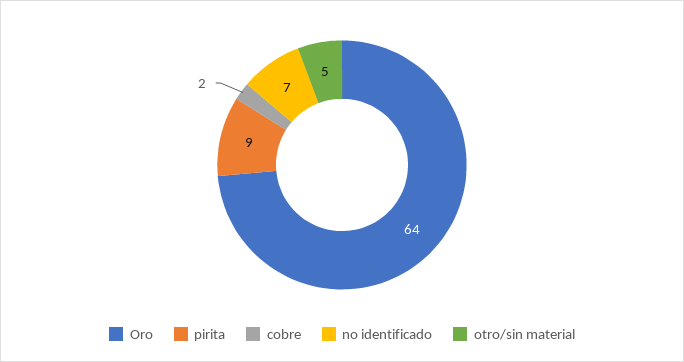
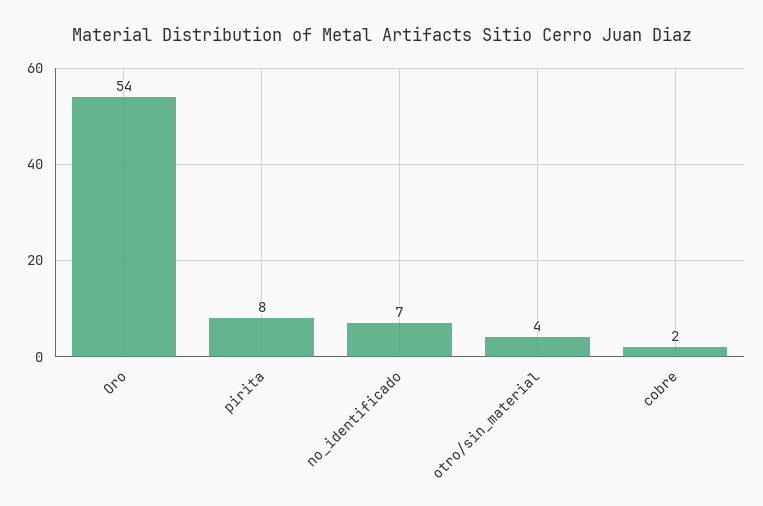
Oro: 64 -> 54
pirita: 9 -> 8
otro/sin material: 5 -> 4

